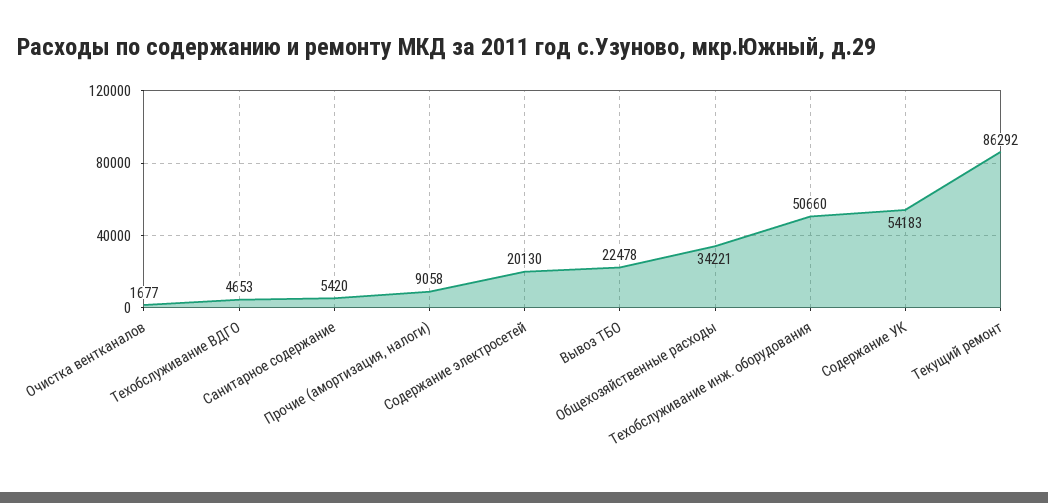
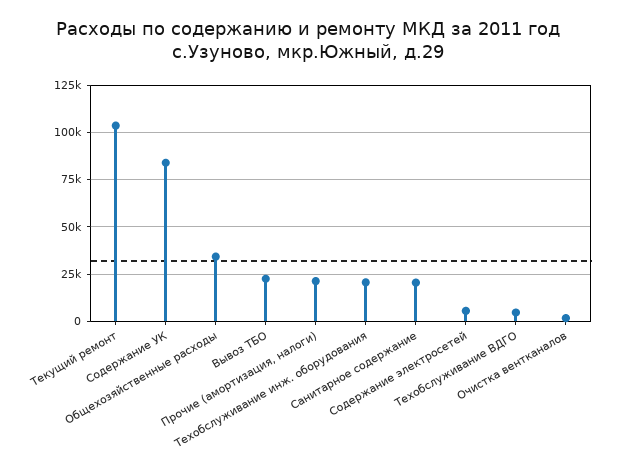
Санитарное содержание: 5420 -> 20000
Прочие (амортизация, налоги): 9058 -> 20000
Содержание электросетей: 20130 -> 5000
Техобслуживание инж. оборудования: 50660 -> 20000
Содержание УК: 54183 -> 85000
Текущий ремонт: 86292 -> 105000

